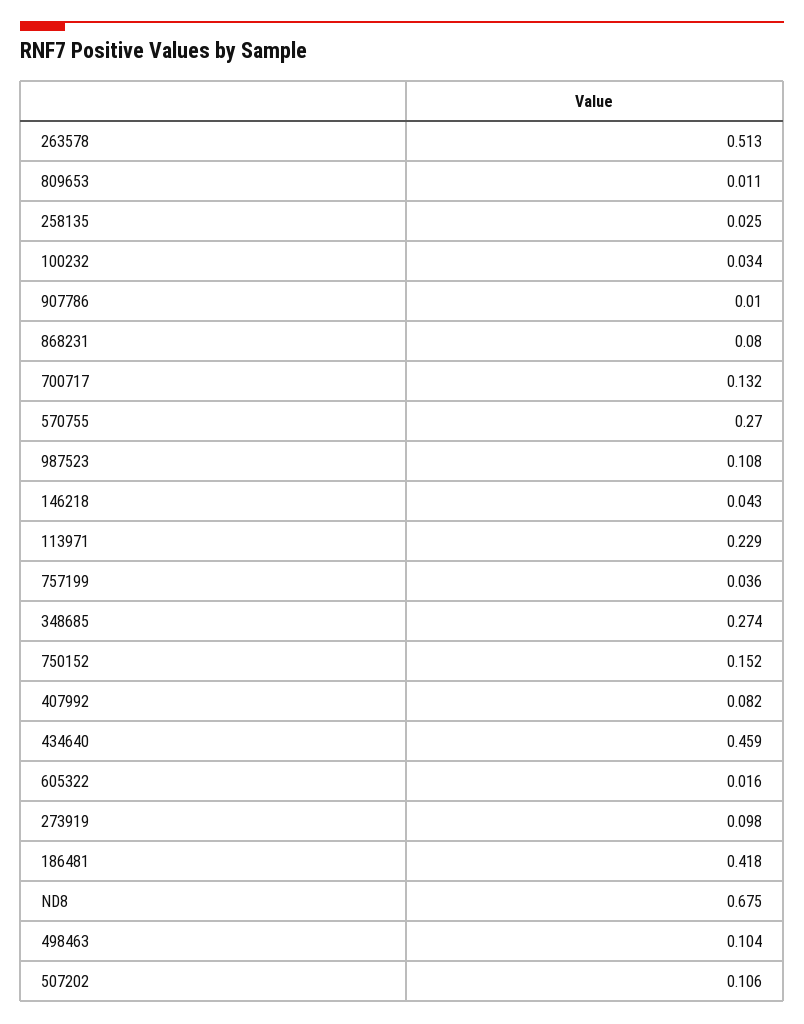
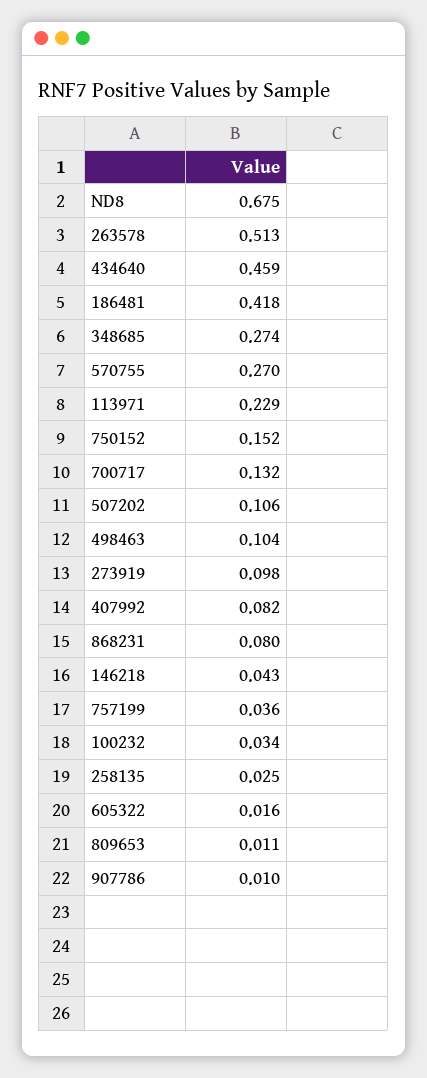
987523: 0.108 -> none

